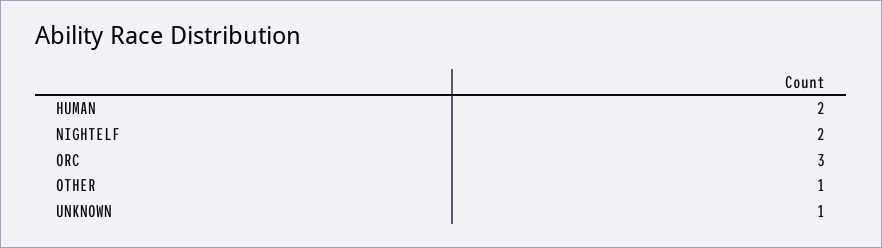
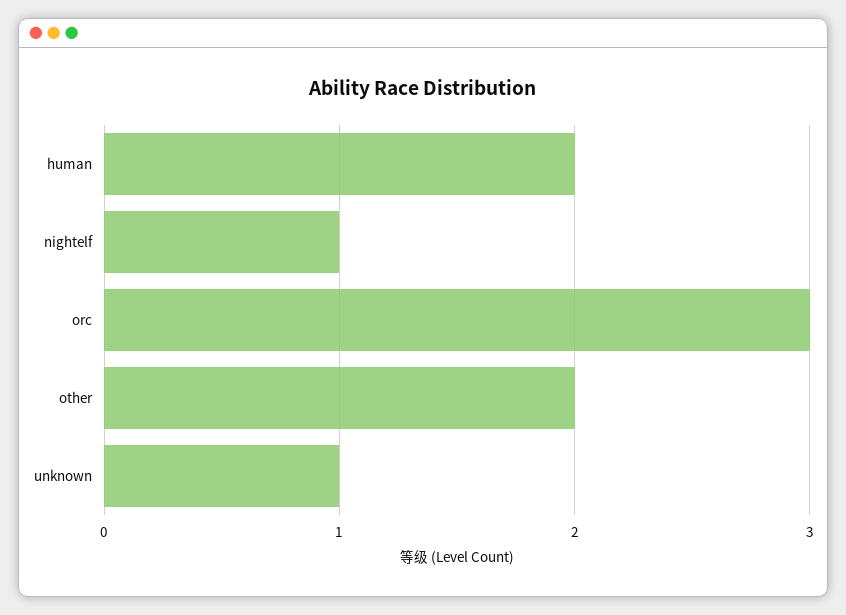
NIGHTELF: 2 -> 1
OTHER: 1 -> 2

